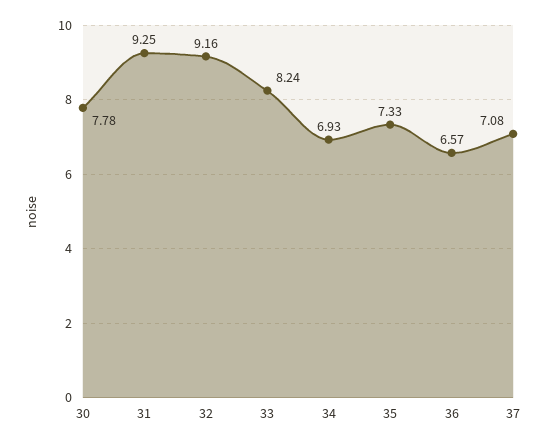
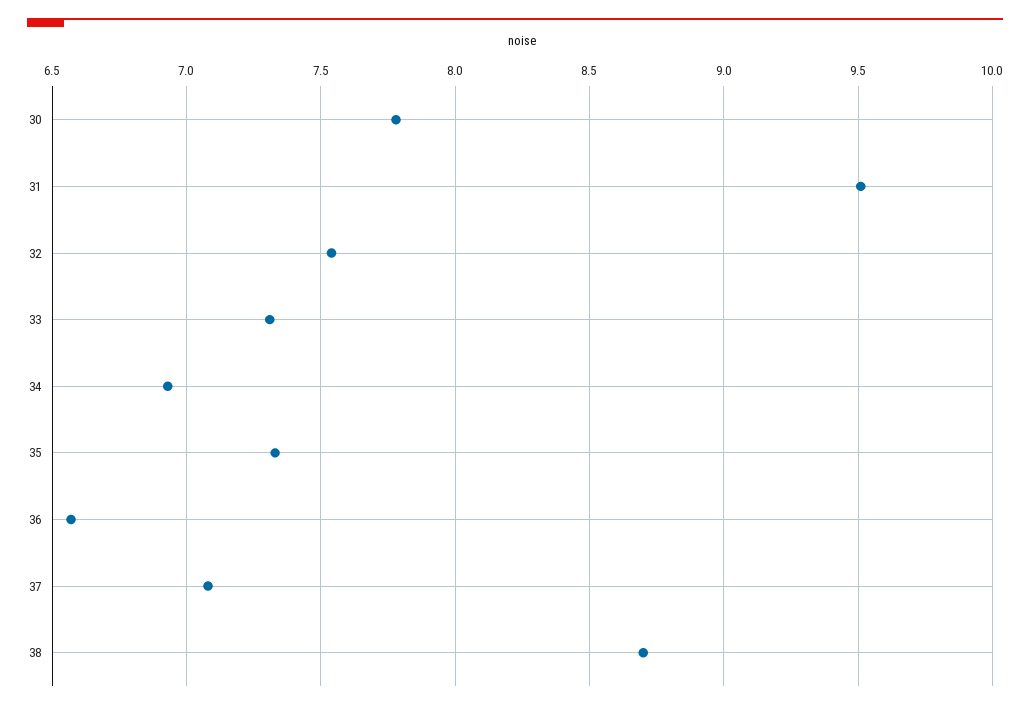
31: 9.25 -> 9.5
32: 9.16 -> 7.55
33: 8.24 -> 7.3
38: none -> 8.7

